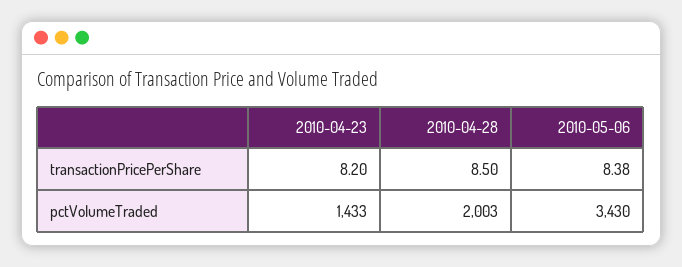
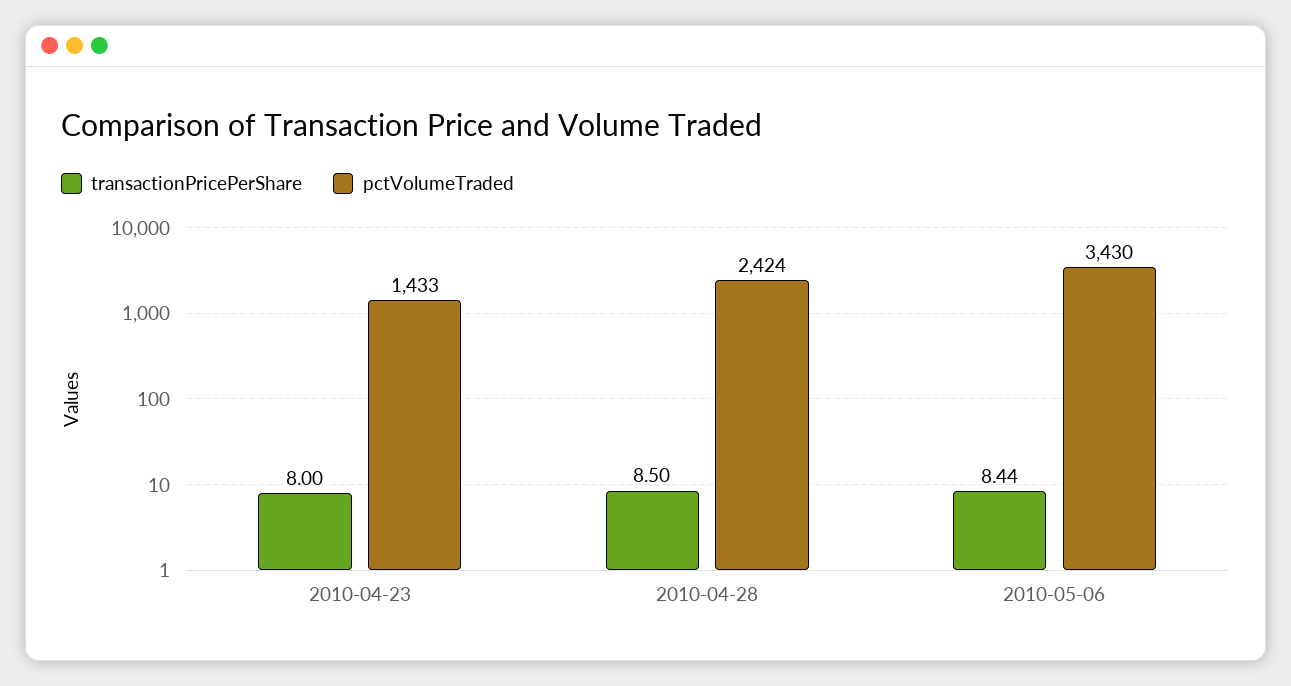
transactionPricePerShare, 2010-04-23: 8.2 -> 8
transactionPricePerShare, 2010-05-06: 8.38 -> 8.44
pctVolumeTraded, 2010-04-28: 2003 -> 2424

